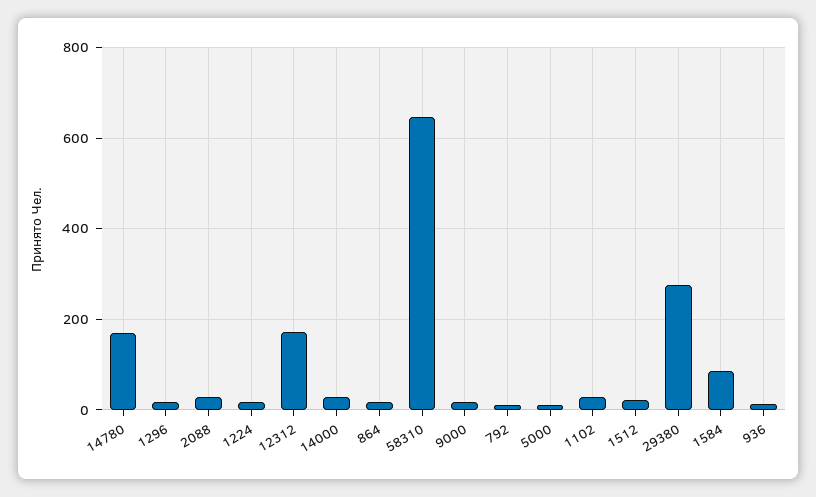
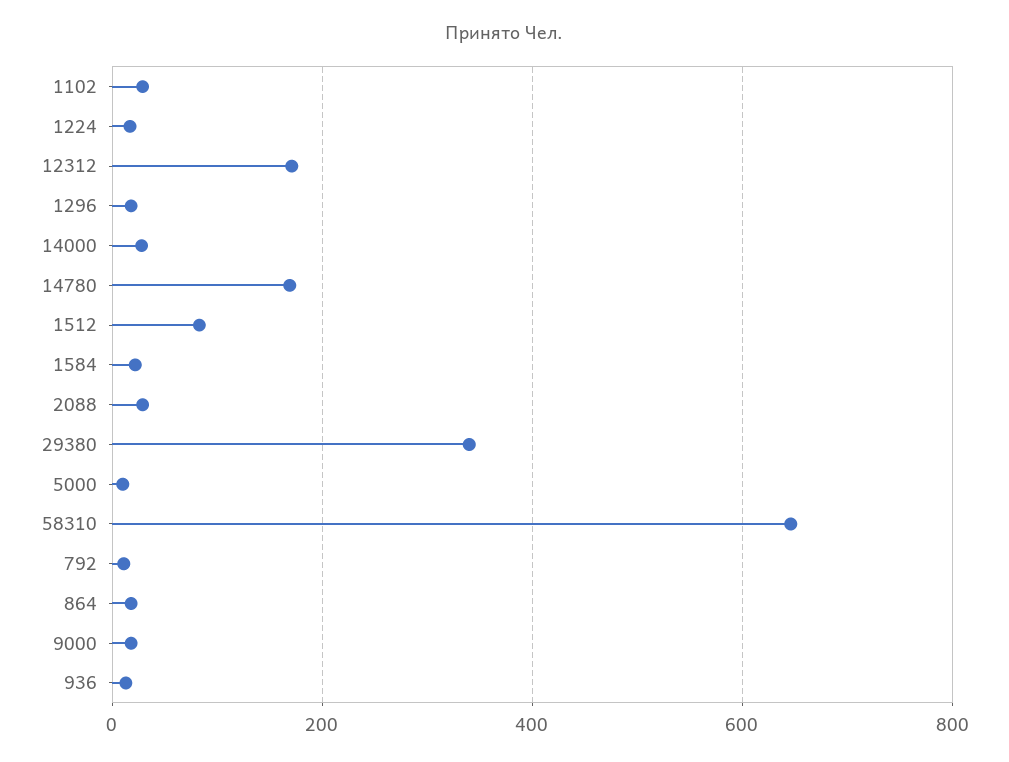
1512: 20 -> 80
29380: 280 -> 340
1584: 80 -> 20

